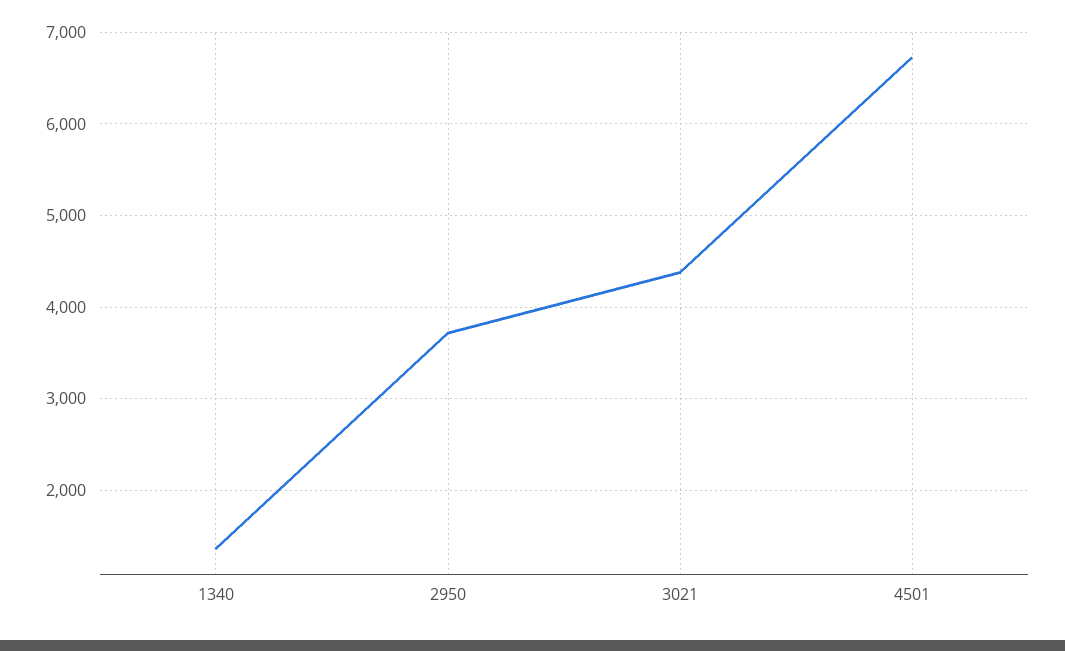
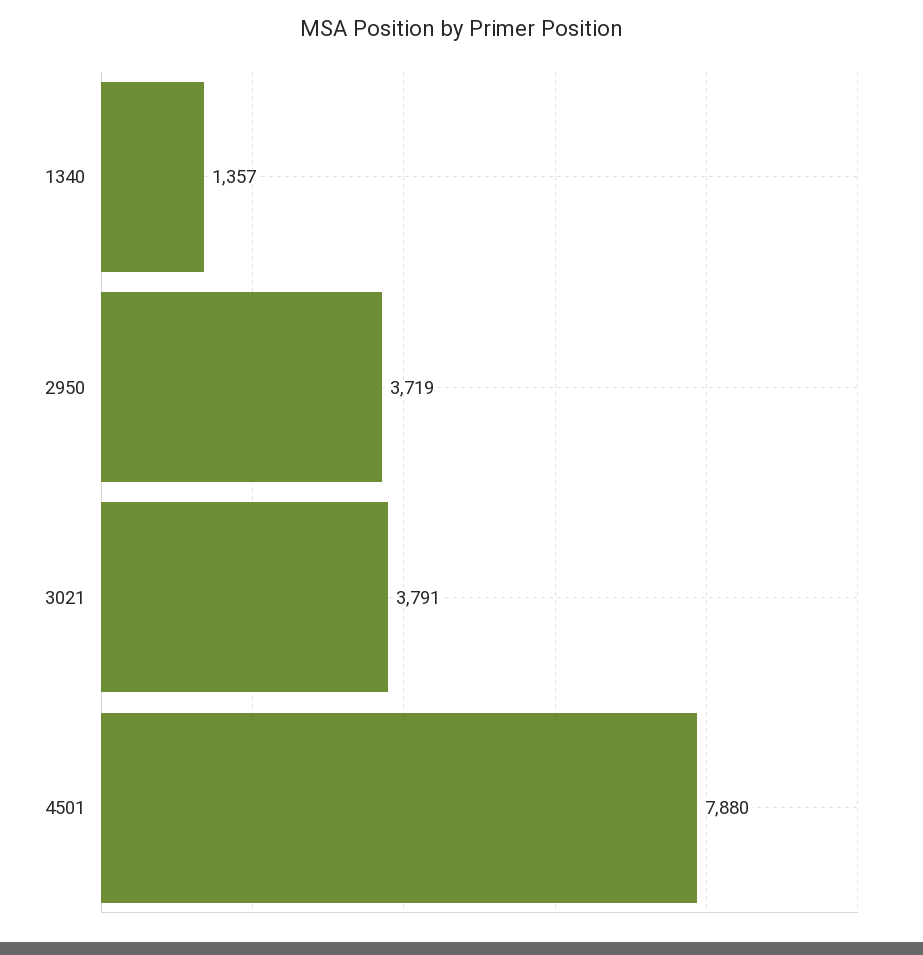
3021: 4400 -> 3791
4501: 6700 -> 7880

